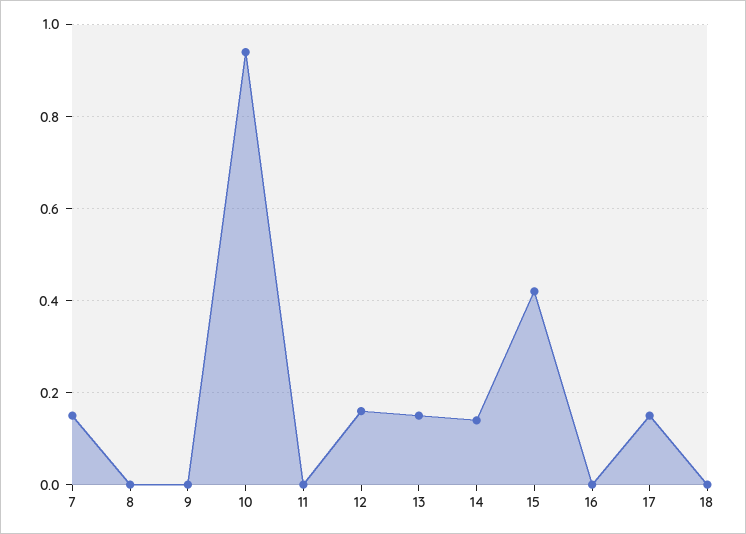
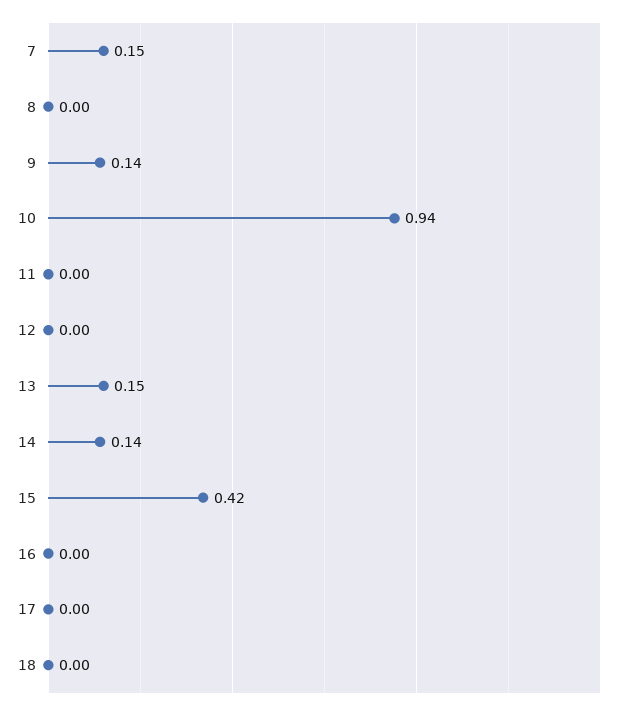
9: 0 -> 0.14
12: 0.15 -> 0
17: 0.15 -> 0

